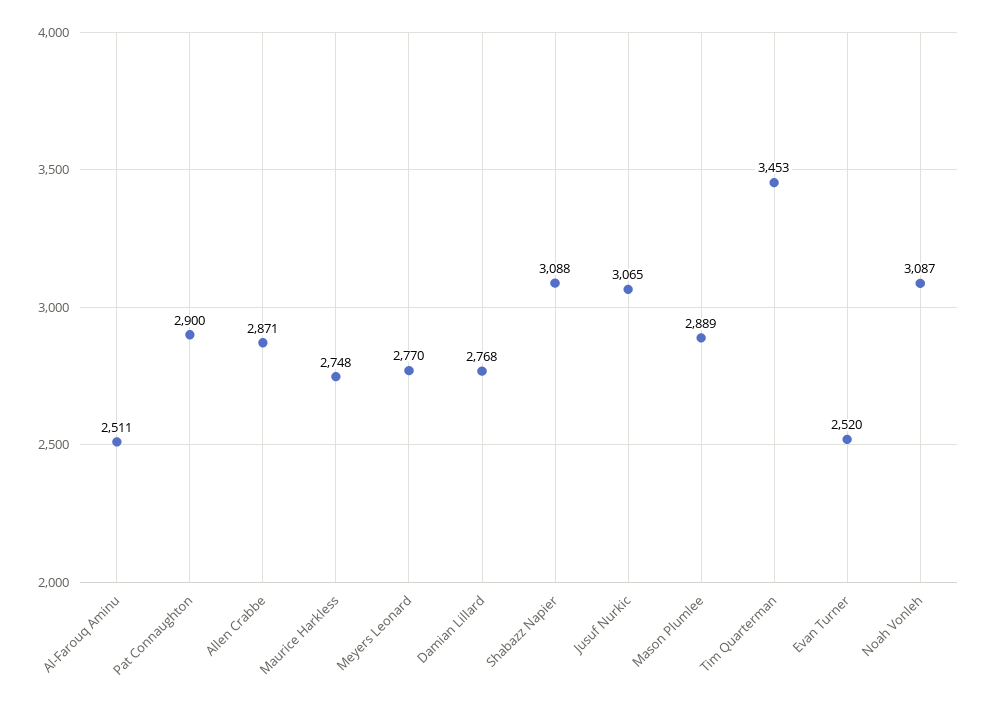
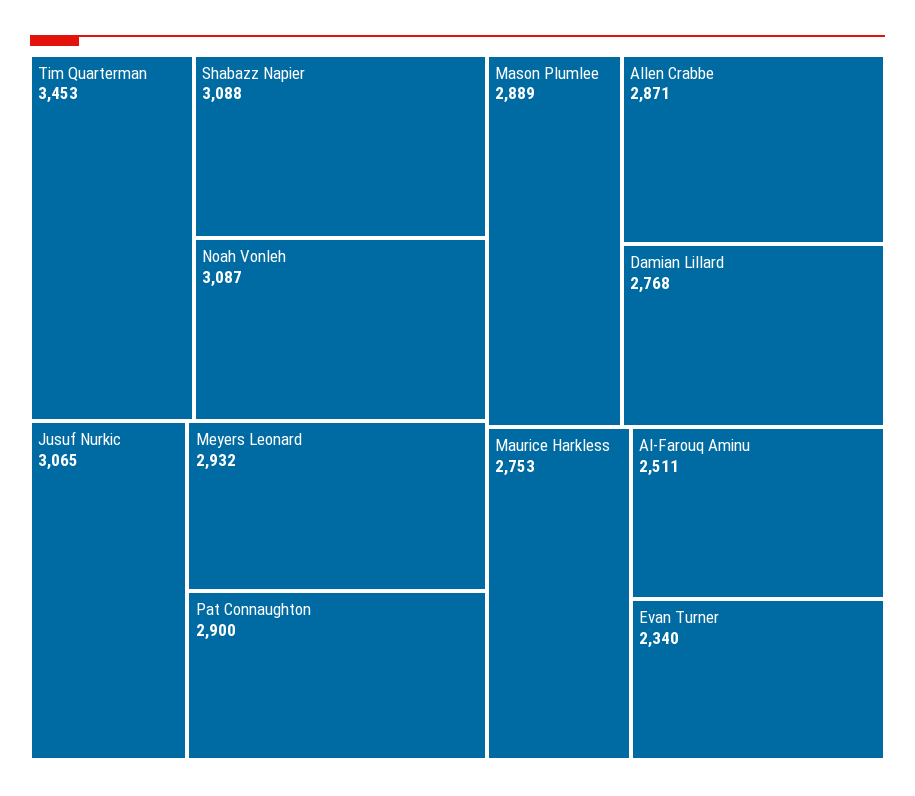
Maurice Harkless: 2748 -> 2753
Meyers Leonard: 2770 -> 2932
Evan Turner: 2520 -> 2340

